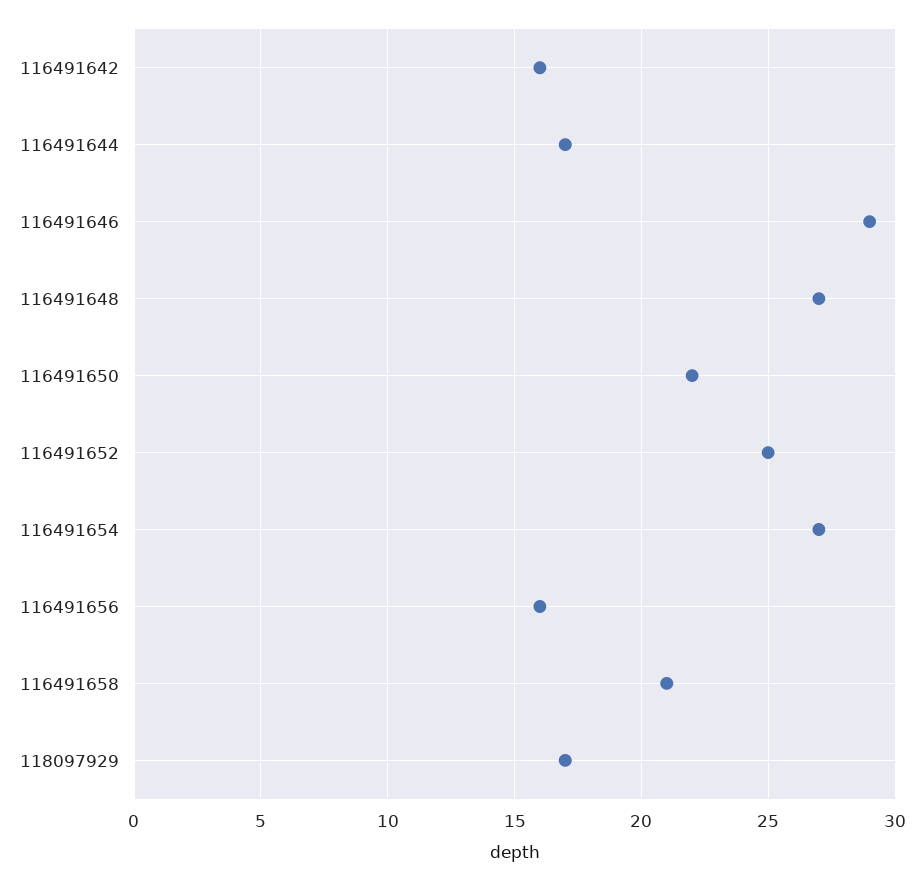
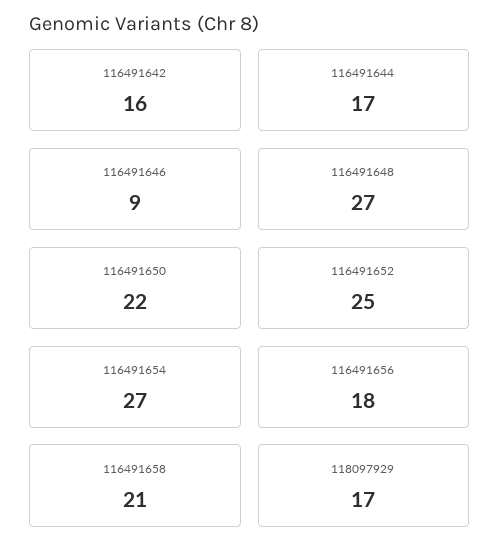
116491646: 29 -> 9
116491656: 16 -> 18

